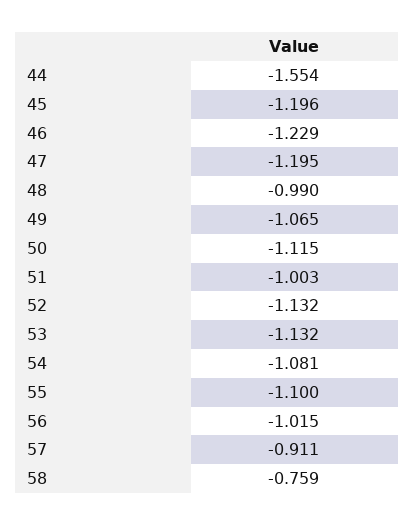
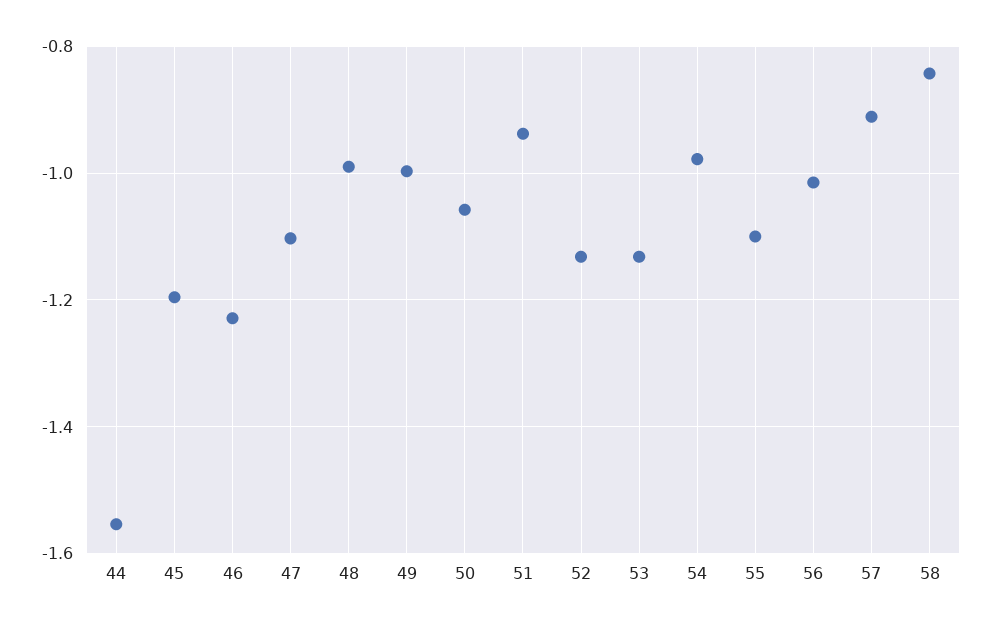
47: -1.195 -> -1.1
49: -1.065 -> -1
50: -1.115 -> -1.06
51: -1.003 -> -0.94
54: -1.081 -> -0.98
58: -0.759 -> -0.84

